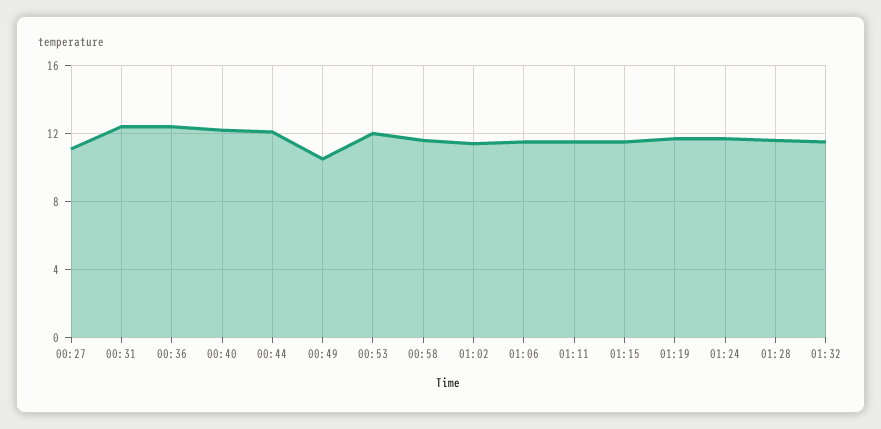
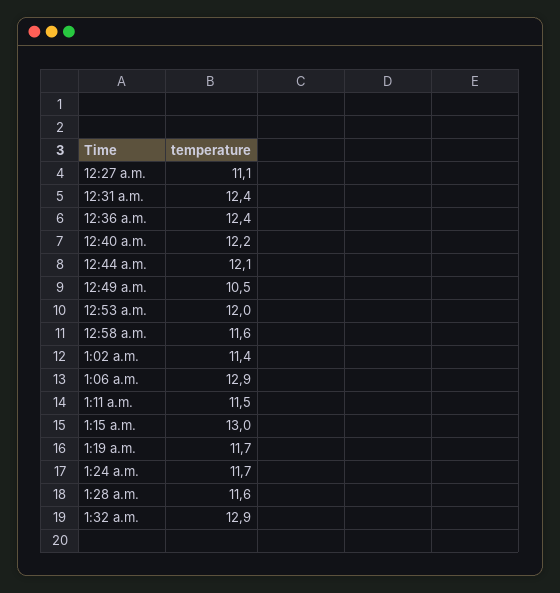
01:06: 11.5 -> 12.9
01:15: 11.5 -> 13
01:32: 11.5 -> 12.9

